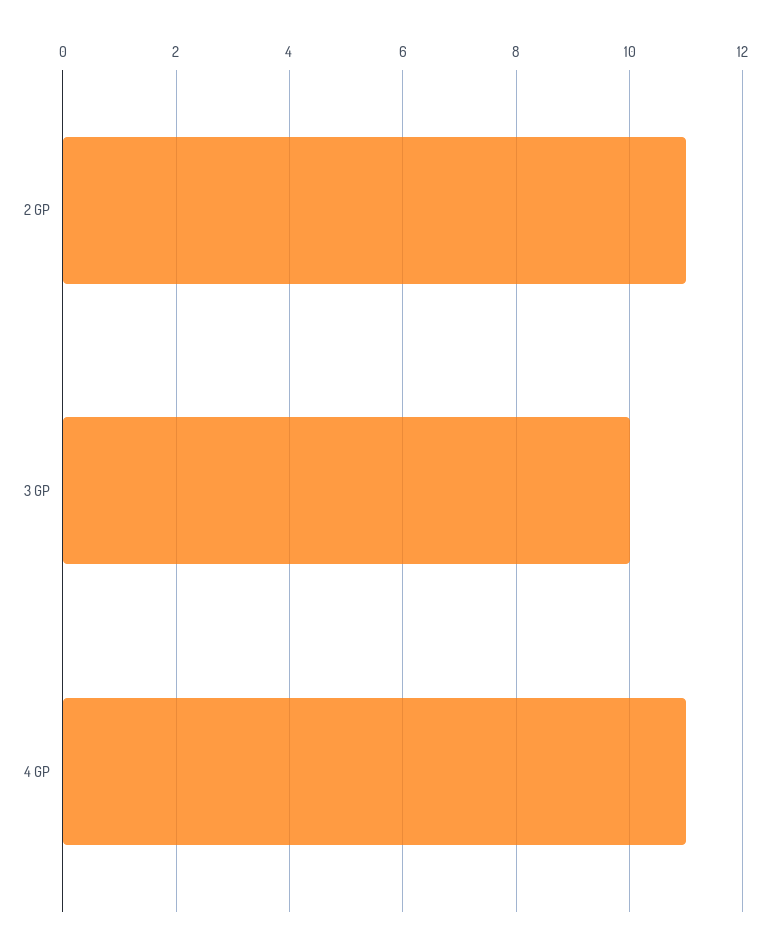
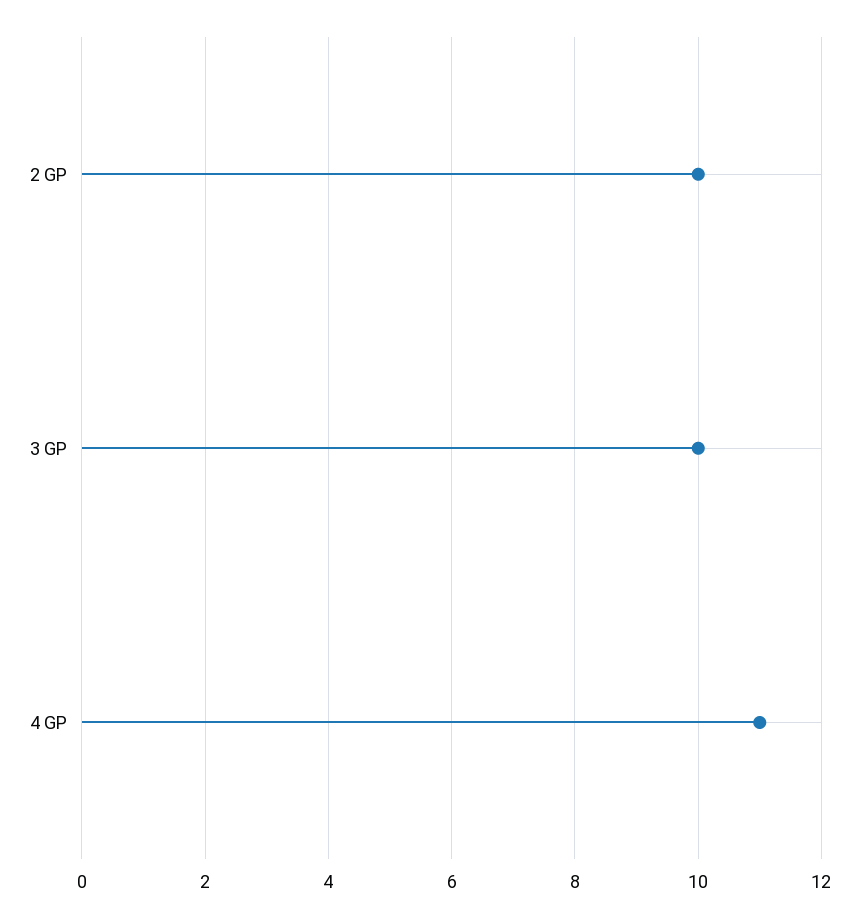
2 GP: 11 -> 10

